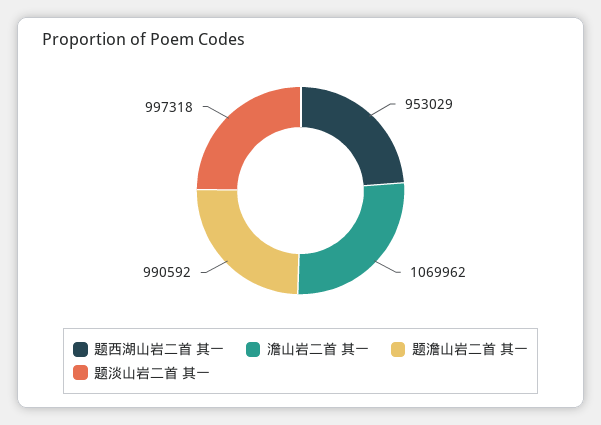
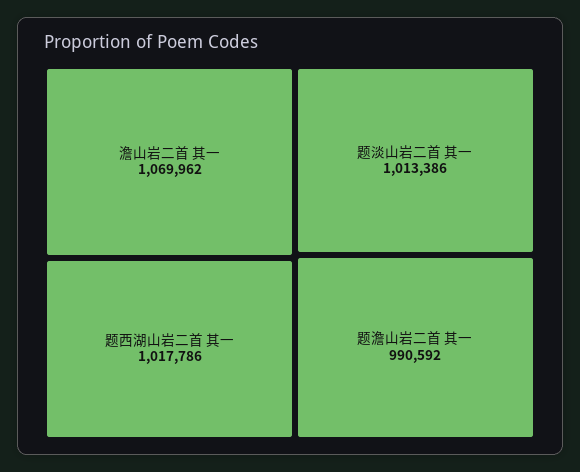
题西湖山岩二首 其一: 953029 -> 1017786
题淡山岩二首 其一: 997318 -> 1013386

